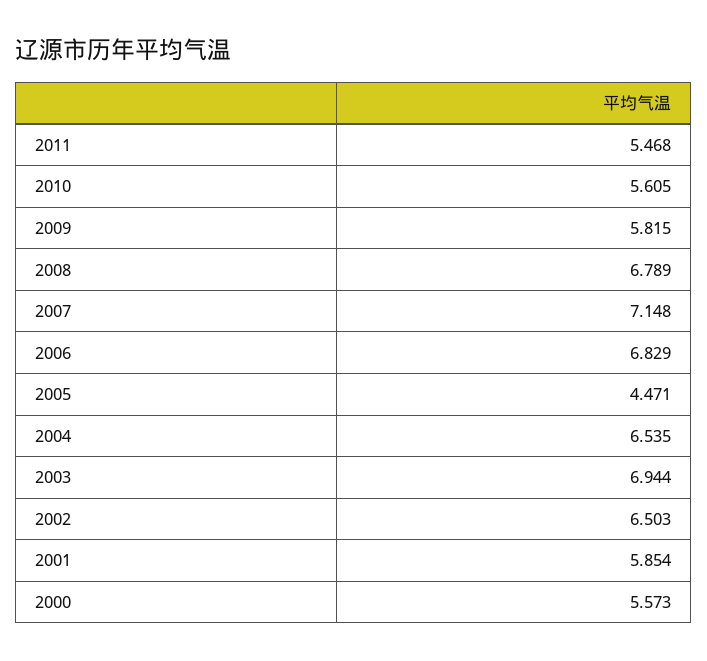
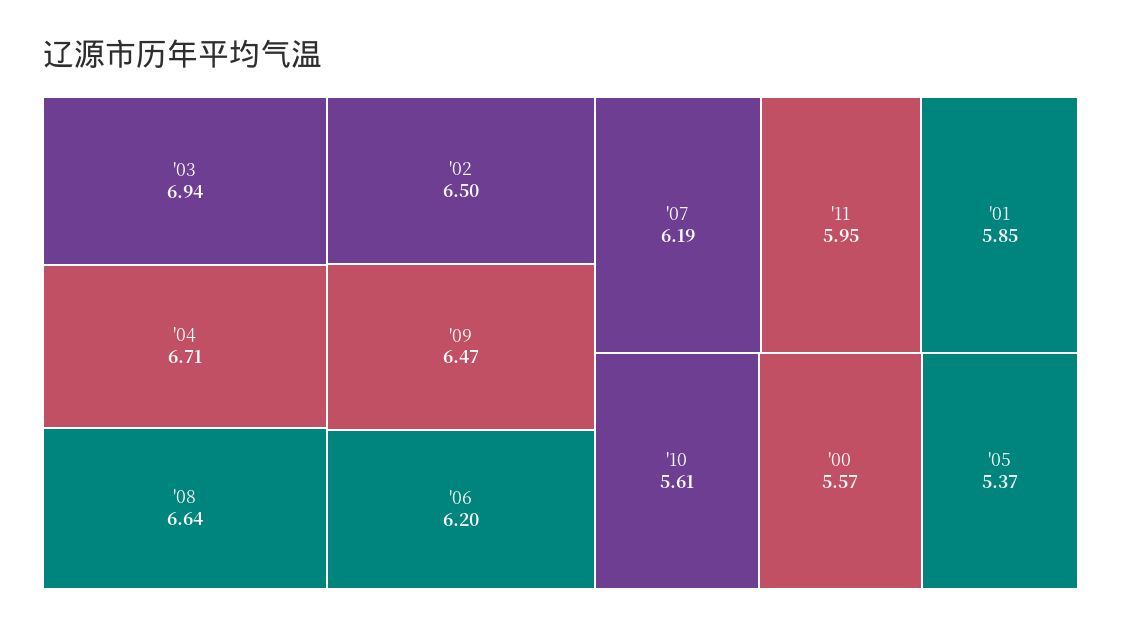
2011: 5.468 -> 5.95
2009: 5.815 -> 6.47
2008: 6.789 -> 6.64
2007: 7.148 -> 6.19
2006: 6.829 -> 6.2
2005: 4.471 -> 5.37
2004: 6.535 -> 6.71

